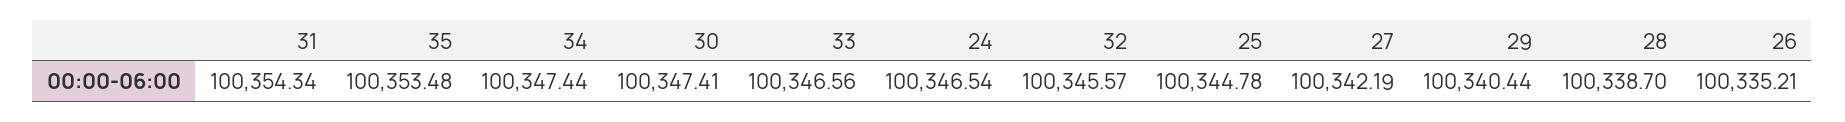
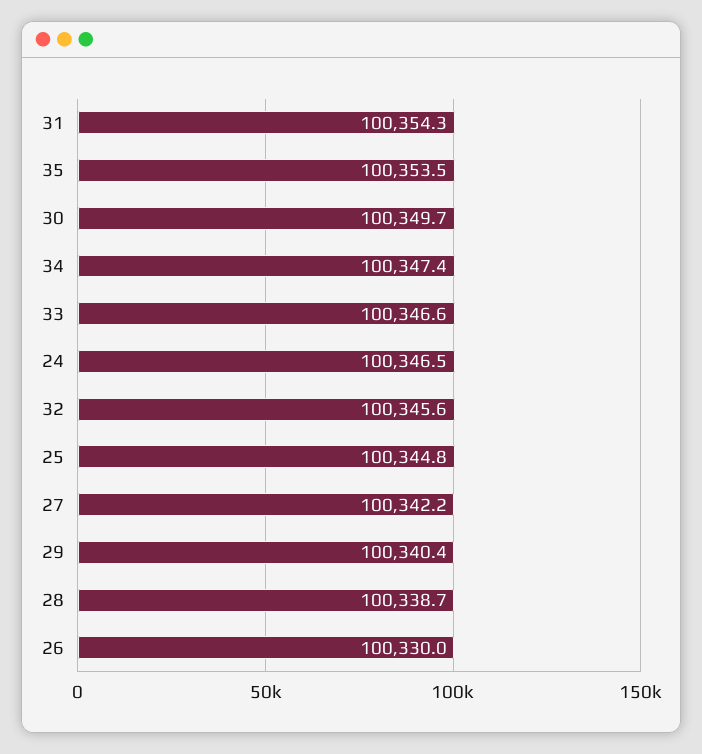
30: 100347.41 -> 100349.7
26: 100335.21 -> 100330

